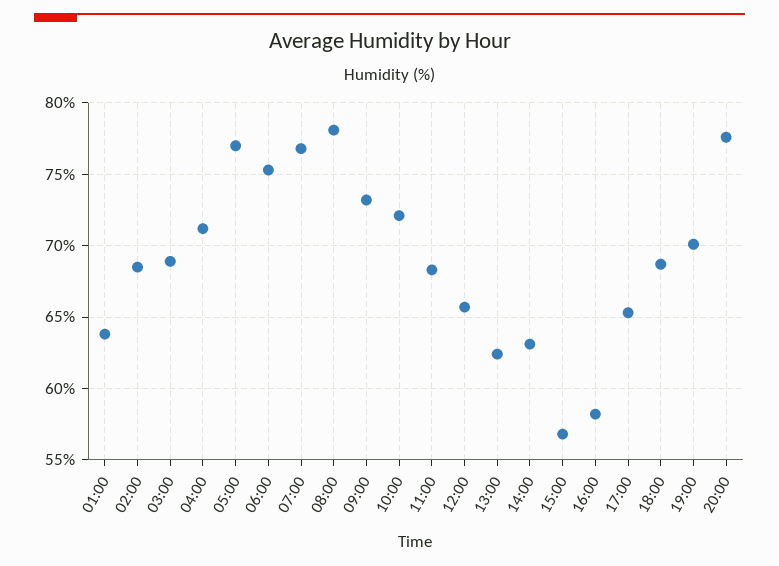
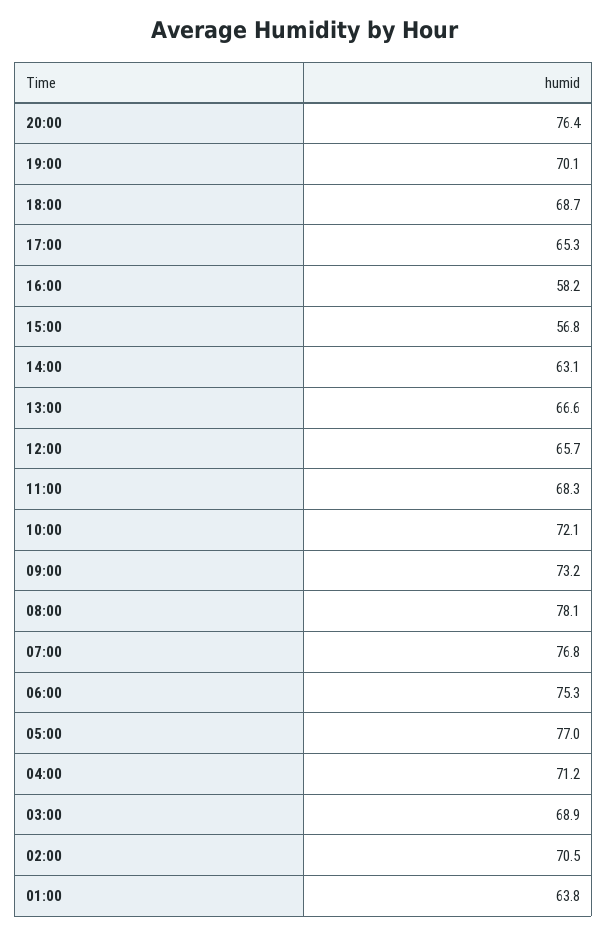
02:00: 68.5 -> 70.5
13:00: 62.5 -> 66.6
20:00: 77.5 -> 76.4

